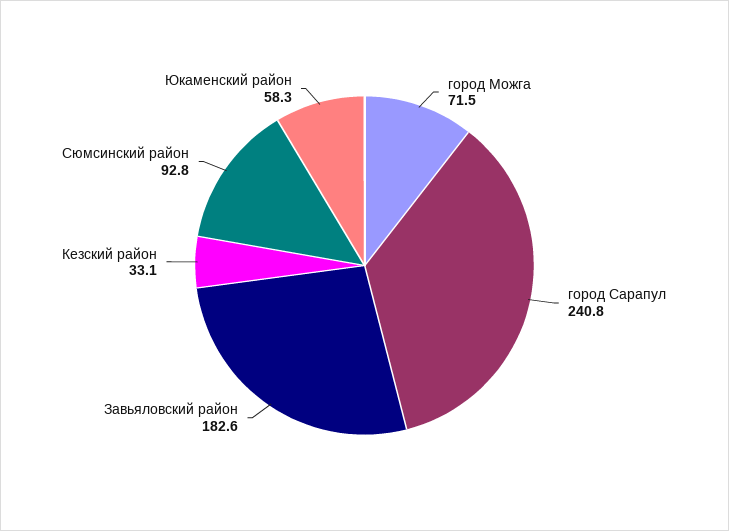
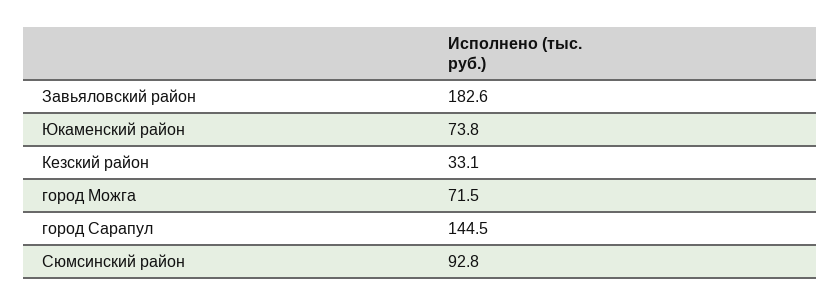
город Сарапул: 240.8 -> 144.5
Юкаменский район: 58.3 -> 73.8

